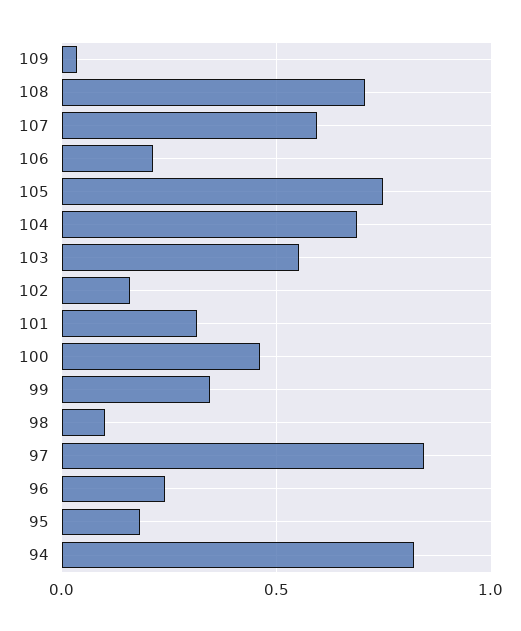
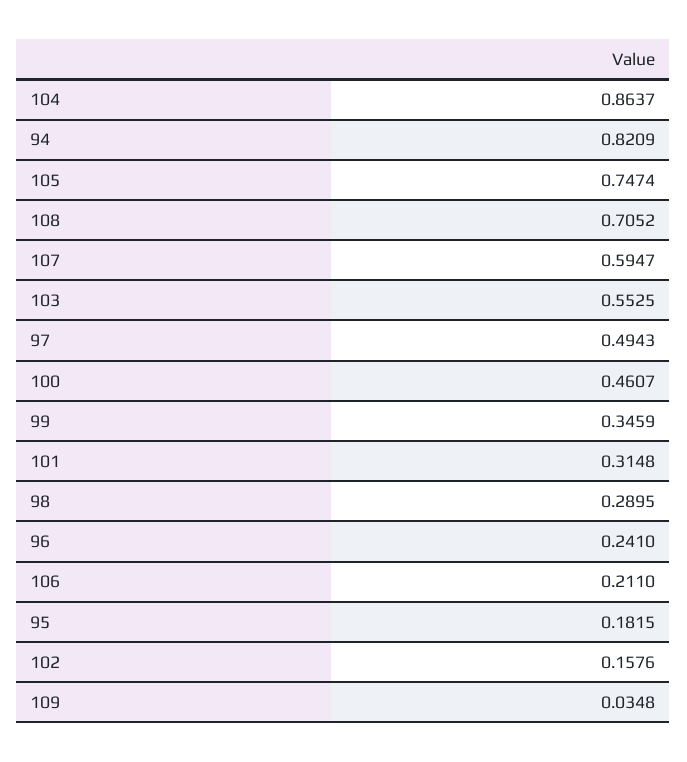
104: 0.7 -> 0.8637
98: 0.1 -> 0.2895
97: 0.85 -> 0.4943

